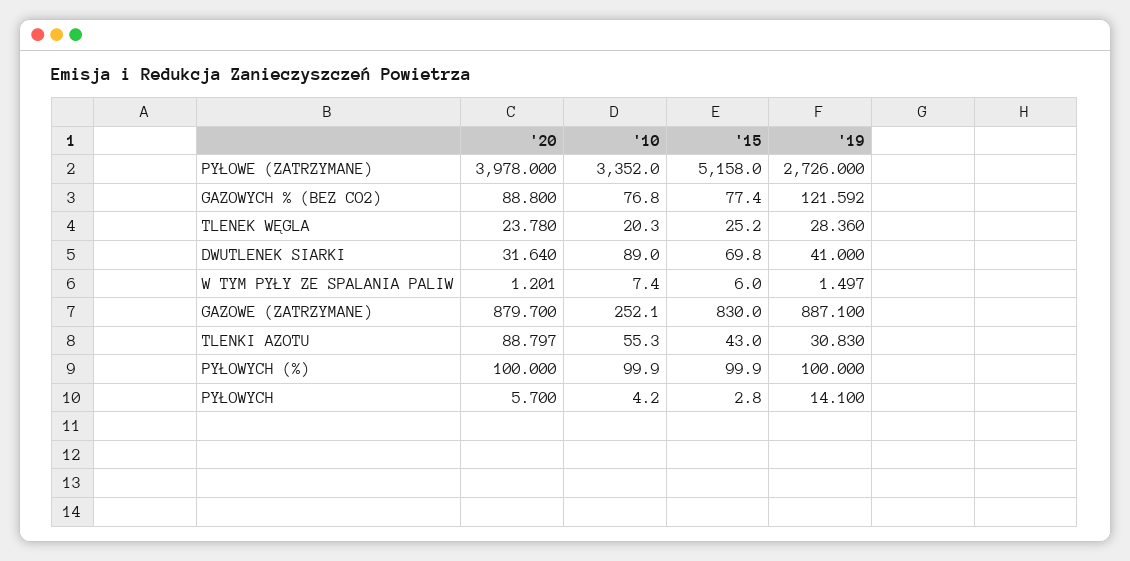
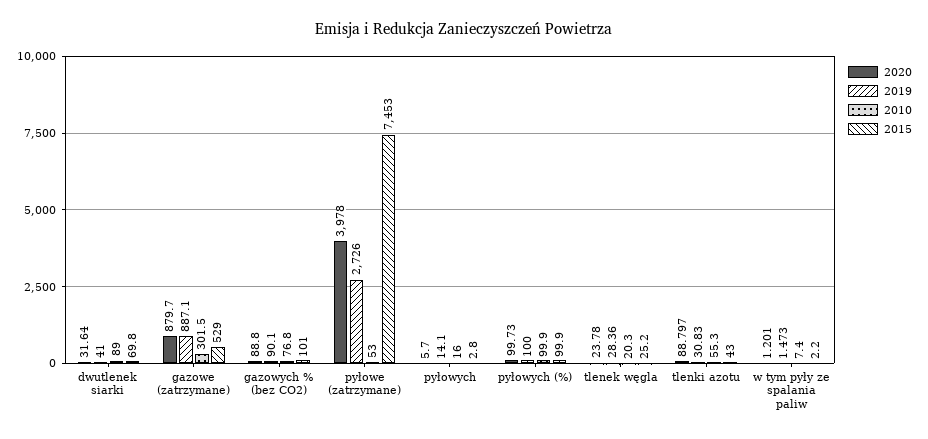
'10, PYŁOWE (ZATRZYMANE): 3352 -> 53
'15, PYŁOWE (ZATRZYMANE): 5158 -> 7453
'15, GAZOWYCH % (BEZ CO2): 77.4 -> 101
'19, GAZOWYCH % (BEZ CO2): 121.592 -> 90.1
'15, W TYM PYŁY ZE SPALANIA PALIW: 6 -> 2.2
'19, W TYM PYŁY ZE SPALANIA PALIW: 1.497 -> 1.473
'10, GAZOWE (ZATRZYMANE): 252.1 -> 301.5
'15, GAZOWE (ZATRZYMANE): 830 -> 529
'20, PYŁOWYCH (%): 100 -> 99.73
'10, PYŁOWYCH: 4.2 -> 16

